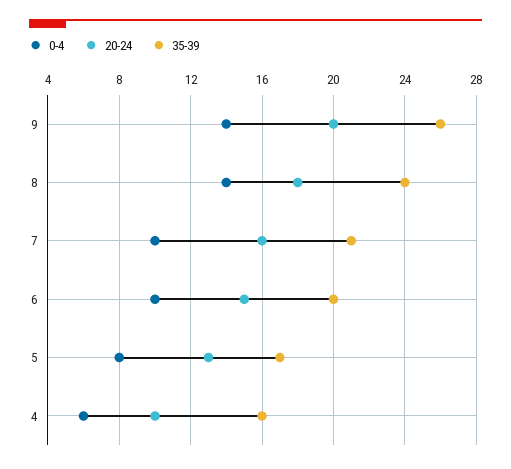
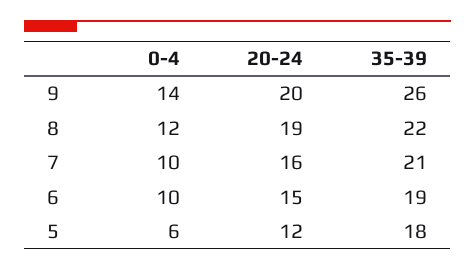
0-4, 8: 14 -> 12
20-24, 8: 18 -> 19
35-39, 8: 24 -> 22
35-39, 6: 20 -> 19
0-4, 5: 8 -> 6
20-24, 5: 13 -> 12
35-39, 5: 17 -> 18
0-4, 4: 6 -> none
20-24, 4: 10 -> none
35-39, 4: 16 -> none

